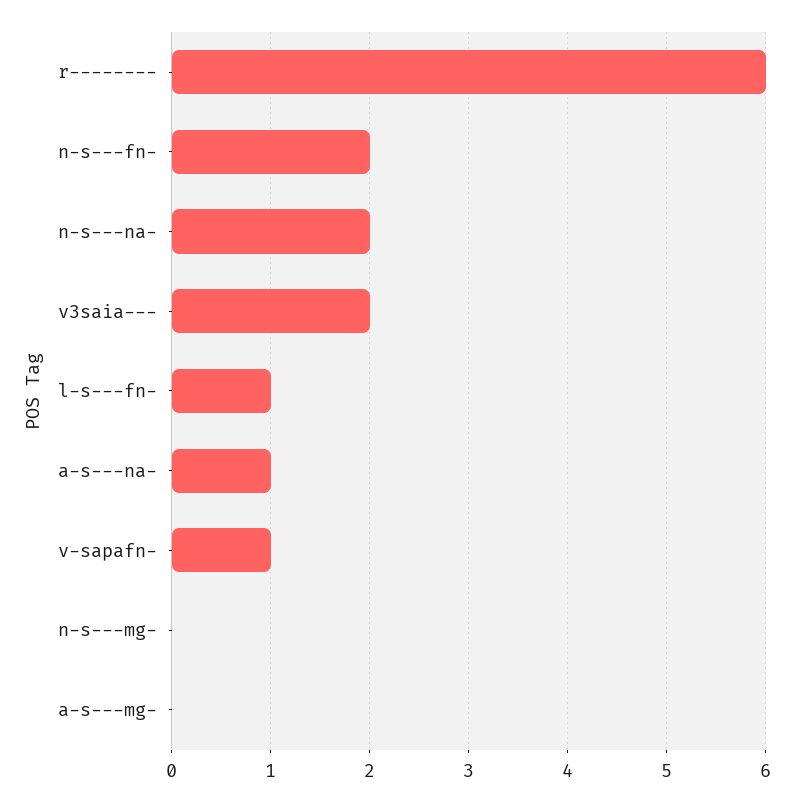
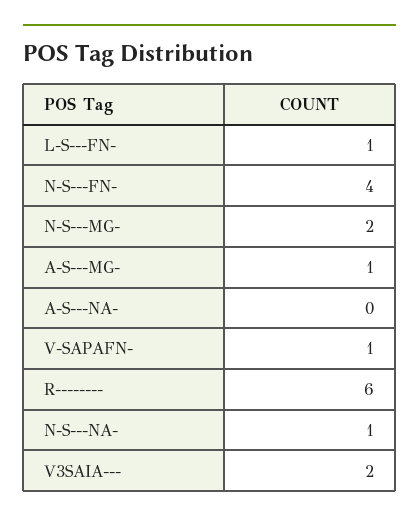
n-s---fn-: 2 -> 4
n-s---na-: 2 -> 1
a-s---na-: 1 -> 0
n-s---mg-: 0 -> 2
a-s---mg-: 0 -> 1

